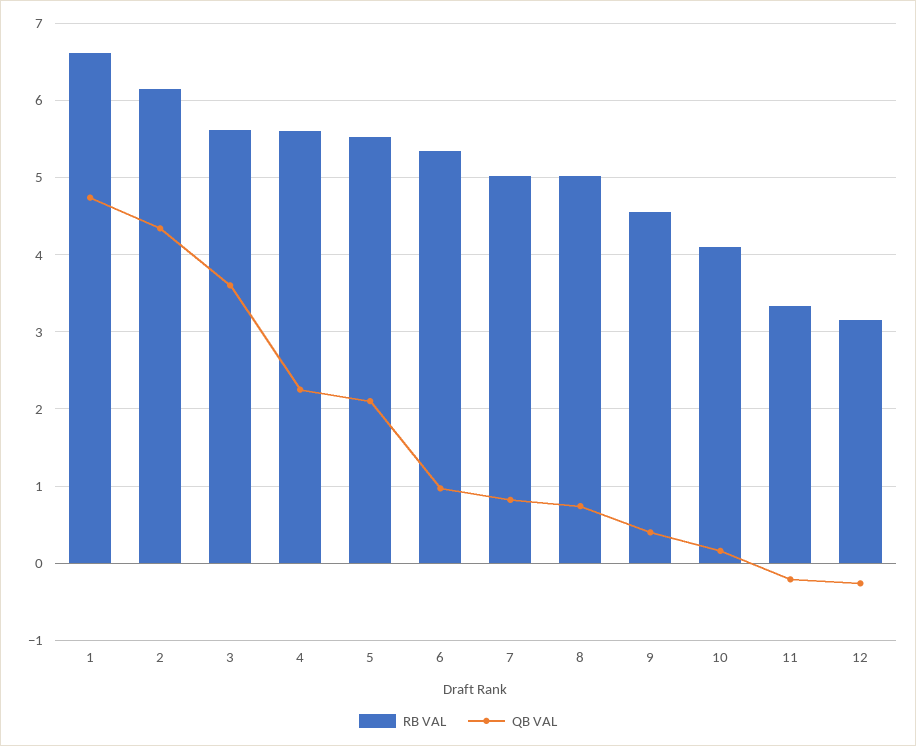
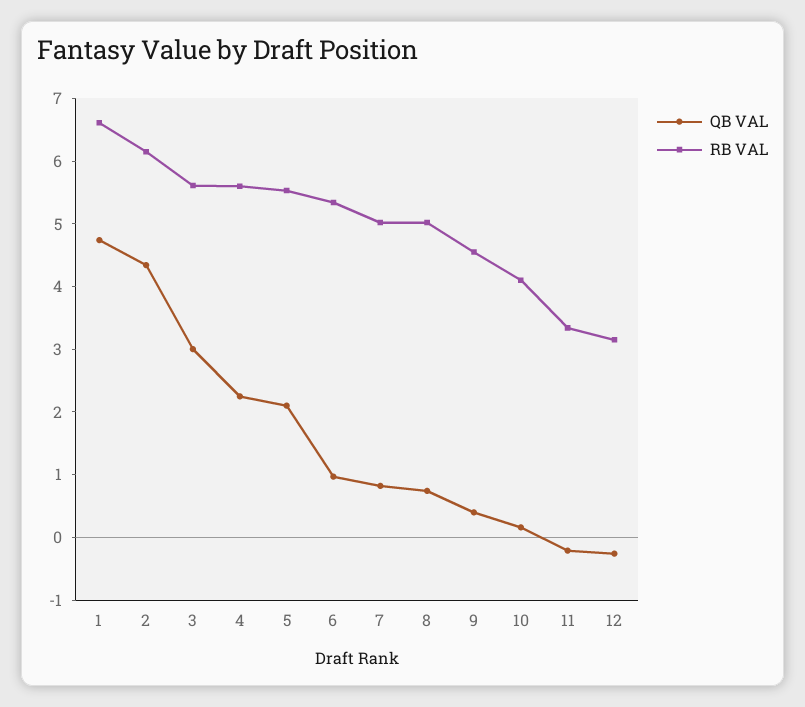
QB VAL, 3: 3.6 -> 3

